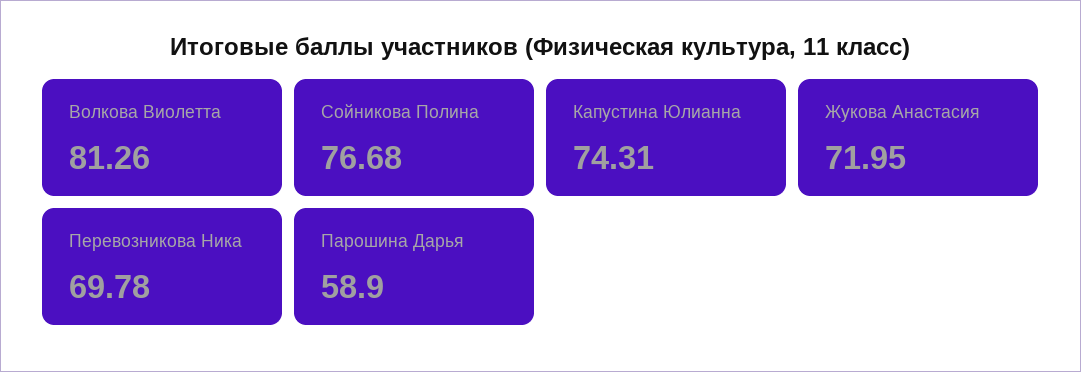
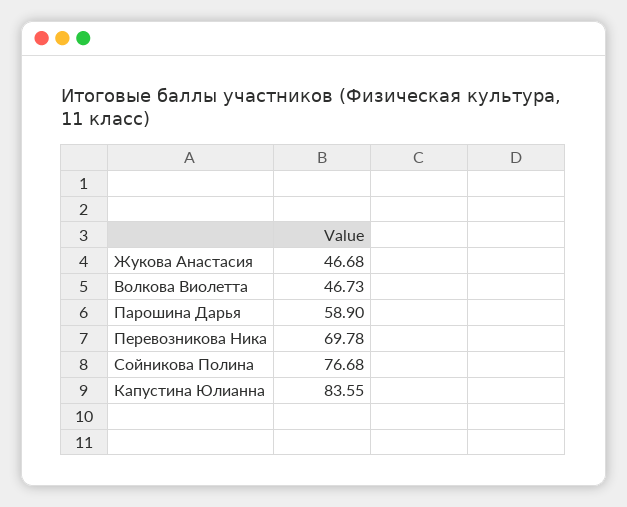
Волкова Виолетта: 81.26 -> 46.73
Капустина Юлианна: 74.31 -> 83.55
Жукова Анастасия: 71.95 -> 46.68

